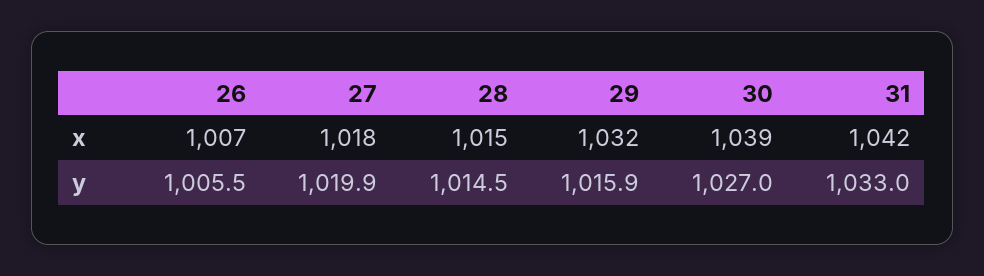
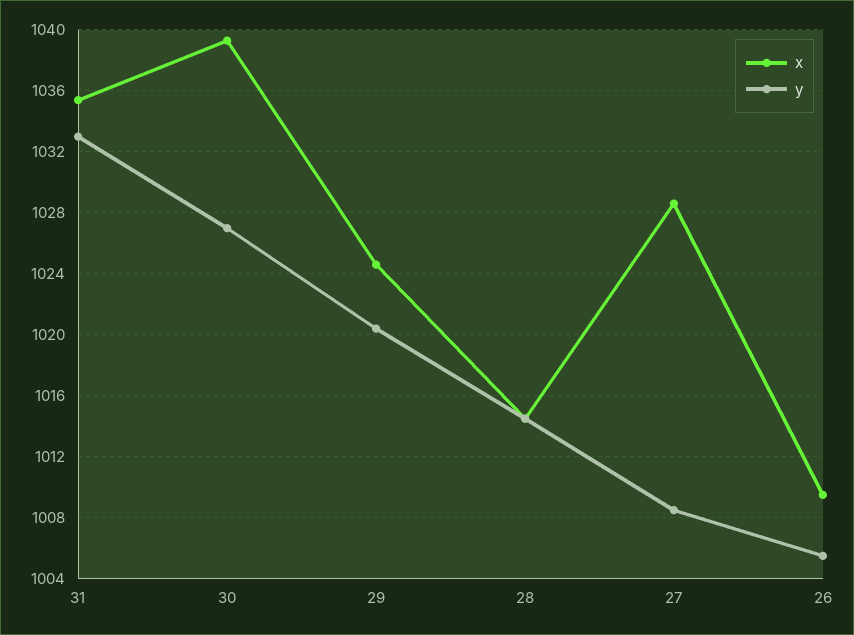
x, 26: 1007 -> 1009.5
x, 27: 1018 -> 1028.5
x, 29: 1032 -> 1024.5
x, 31: 1042 -> 1035.5
y, 27: 1019.9 -> 1008.5
y, 29: 1015.9 -> 1020.5

